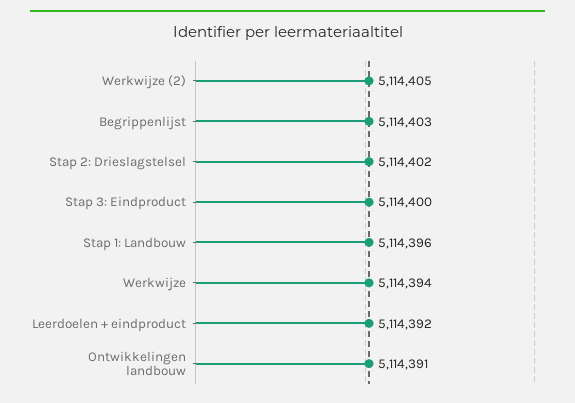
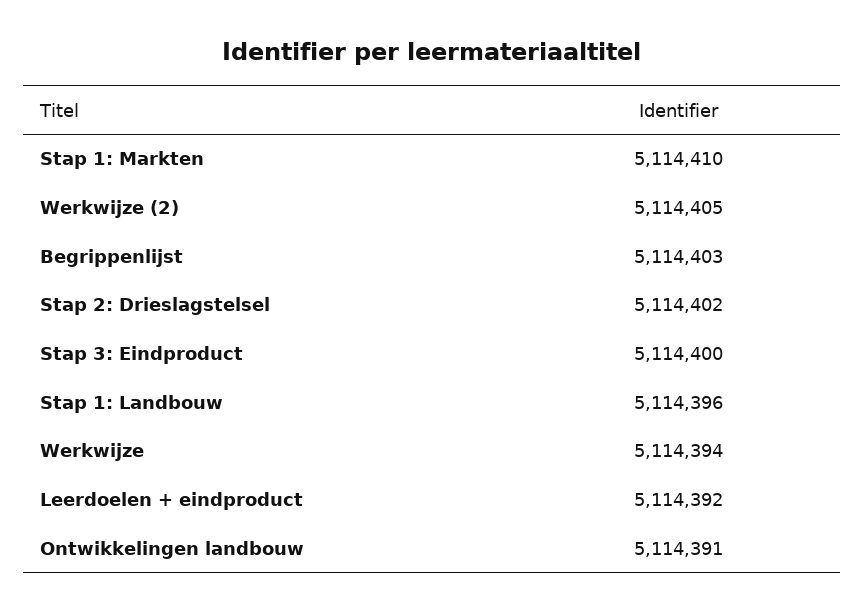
Stap 1: Markten: none -> 5114410

